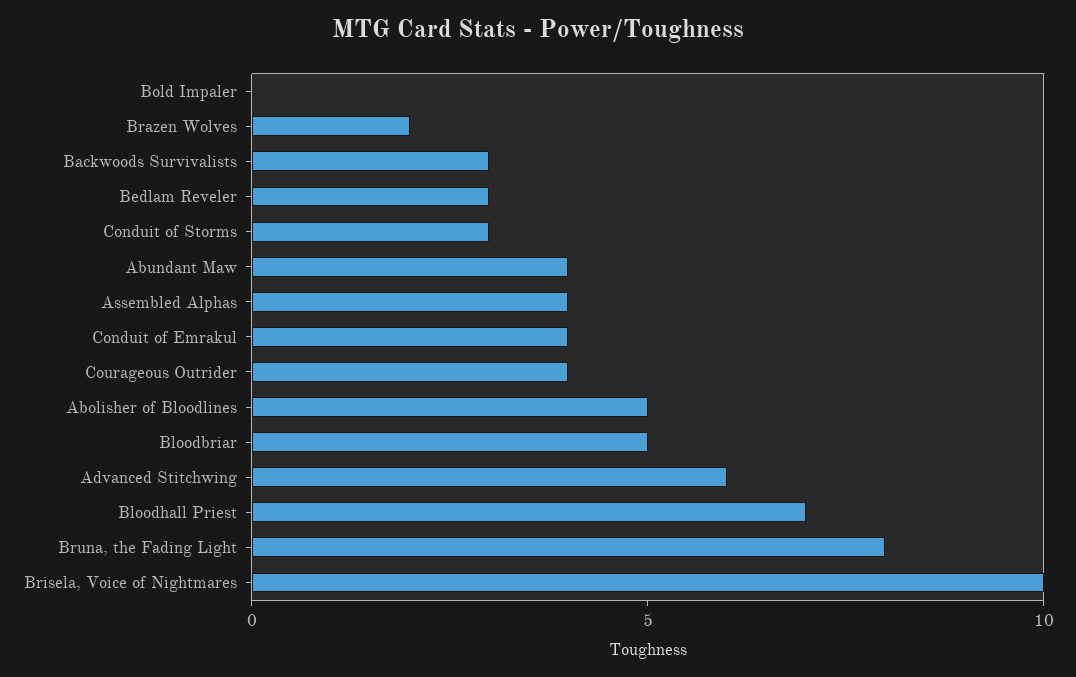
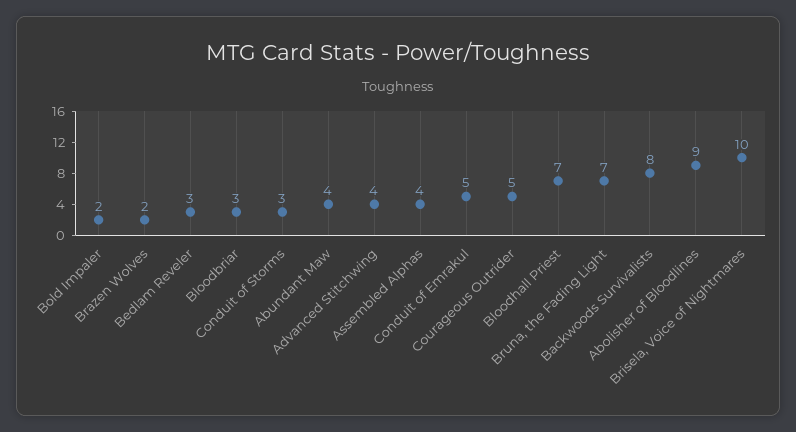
Bold Impaler: 0 -> 2
Backwoods Survivalists: 3 -> 8
Conduit of Emrakul: 4 -> 5
Courageous Outrider: 4 -> 5
Abolisher of Bloodlines: 5 -> 9
Bloodbriar: 5 -> 3
Advanced Stitchwing: 6 -> 4
Bruna, the Fading Light: 8 -> 7

